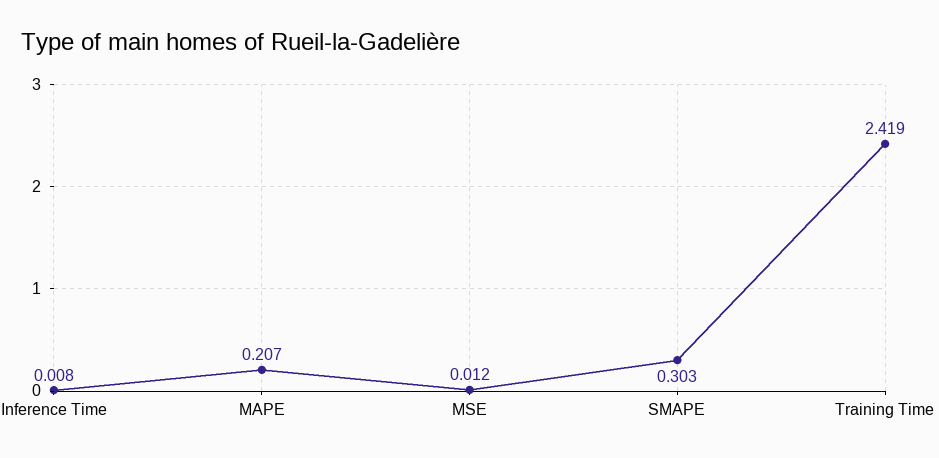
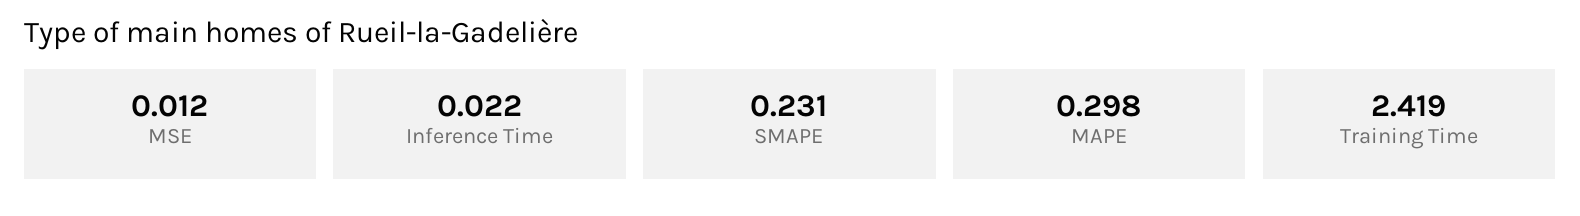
Inference Time: 0.008 -> 0.022
MAPE: 0.207 -> 0.298
SMAPE: 0.303 -> 0.231

